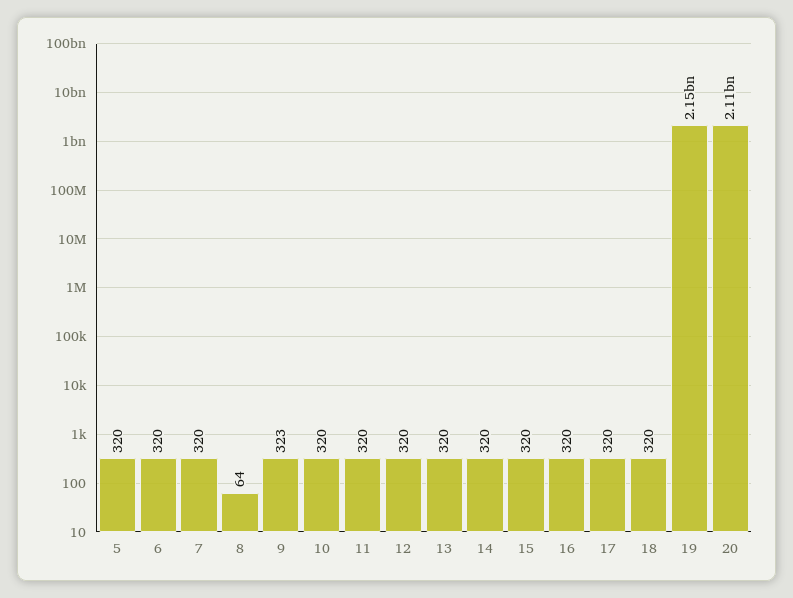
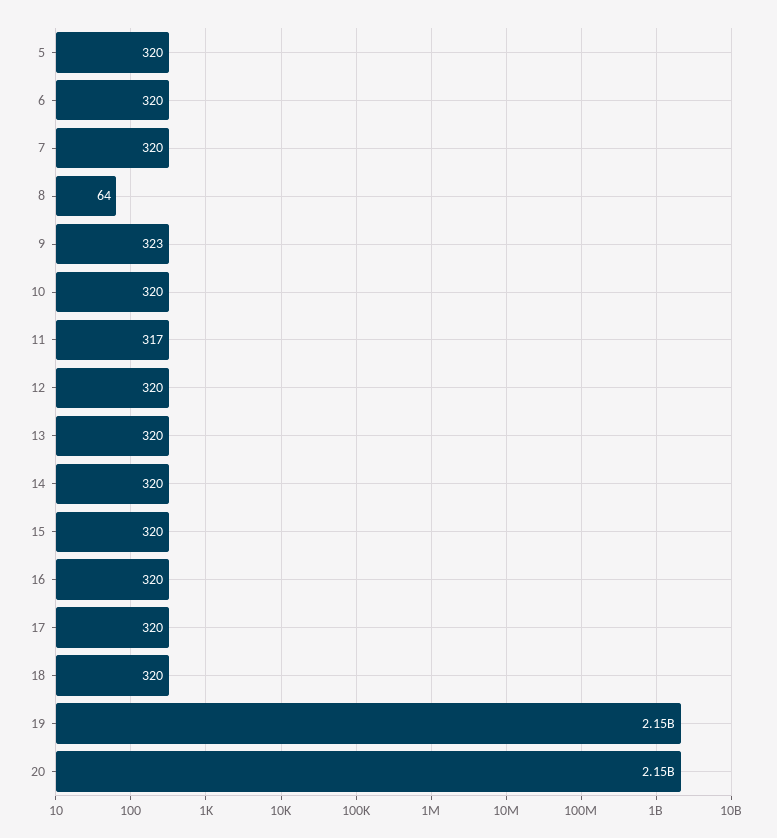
11: 320 -> 317
20: 2110000000 -> 2150000000

